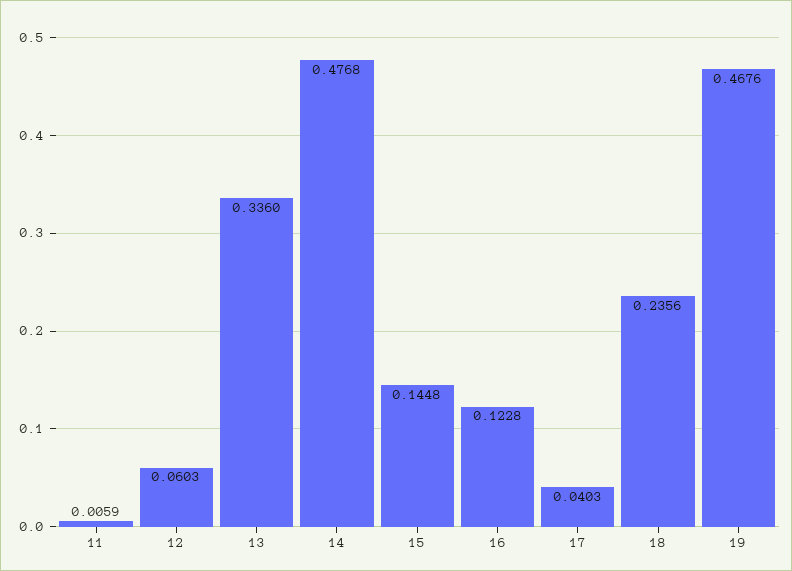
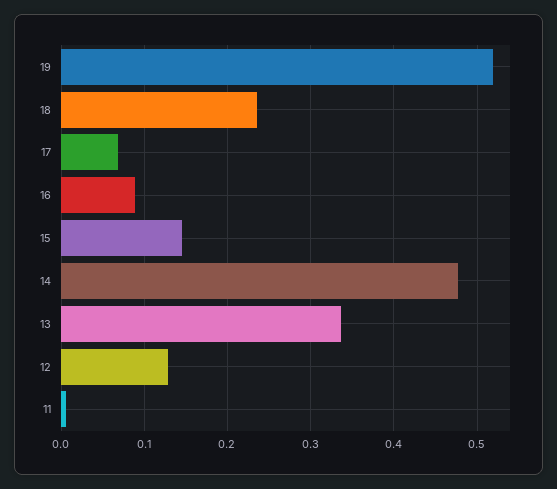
12: 0.0603 -> 0.13
16: 0.1228 -> 0.09
17: 0.0403 -> 0.07
19: 0.4676 -> 0.52

